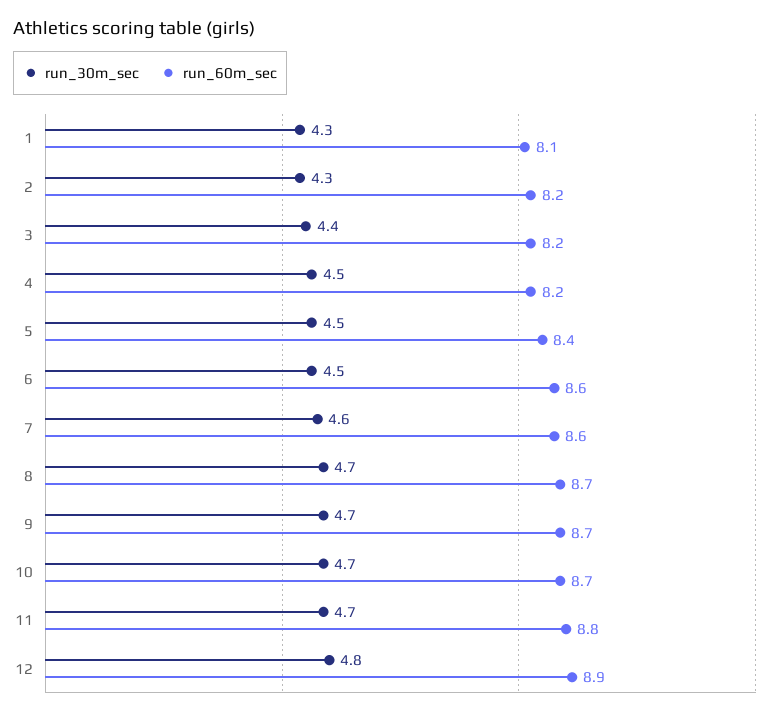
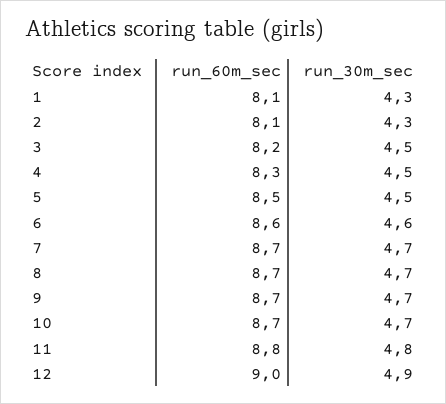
run_60m_sec, 2: 8.2 -> 8.1
run_30m_sec, 3: 4.4 -> 4.5
run_60m_sec, 4: 8.2 -> 8.3
run_60m_sec, 5: 8.4 -> 8.5
run_30m_sec, 6: 4.5 -> 4.6
run_30m_sec, 7: 4.6 -> 4.7
run_60m_sec, 7: 8.6 -> 8.7
run_30m_sec, 11: 4.7 -> 4.8
run_30m_sec, 12: 4.8 -> 4.9
run_60m_sec, 12: 8.9 -> 9

